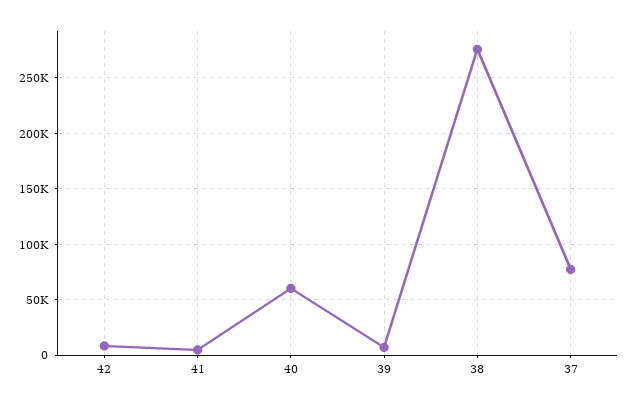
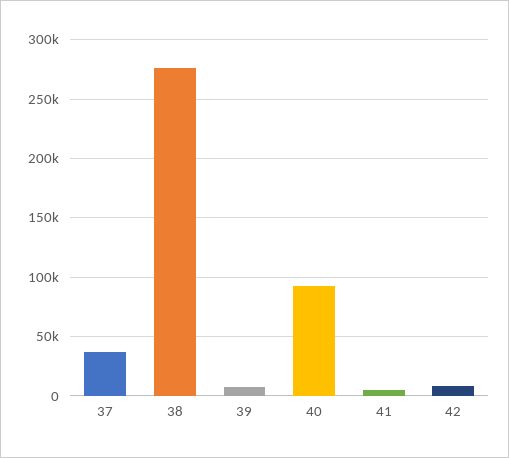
40: 60000 -> 90000
37: 80000 -> 40000

